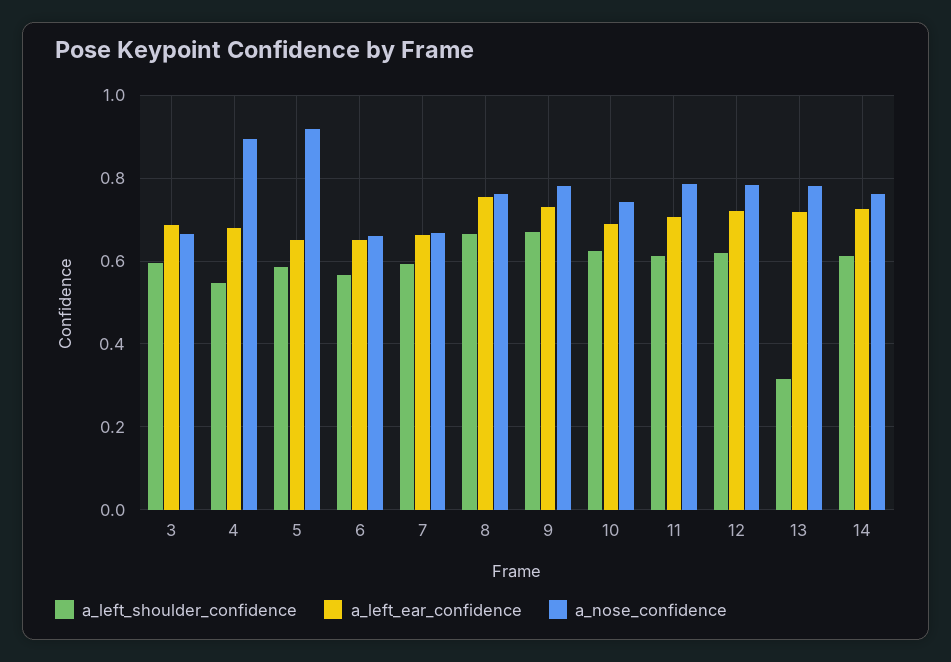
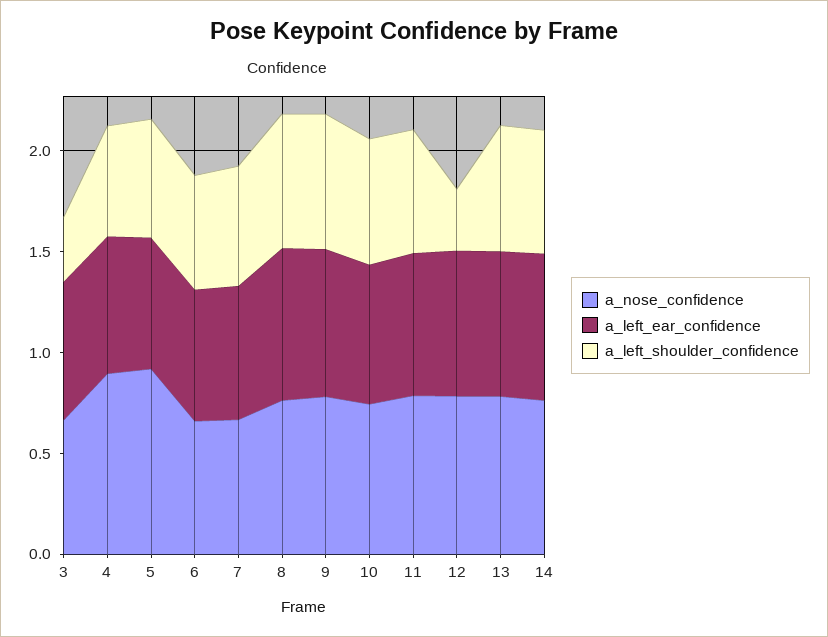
a_left_shoulder_confidence, 3: 0.6 -> 0.3
a_left_shoulder_confidence, 12: 0.62 -> 0.3
a_left_shoulder_confidence, 13: 0.32 -> 0.6

